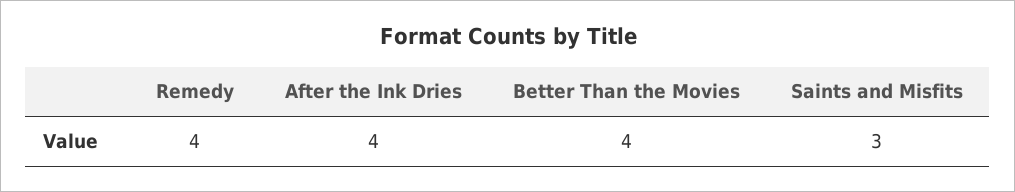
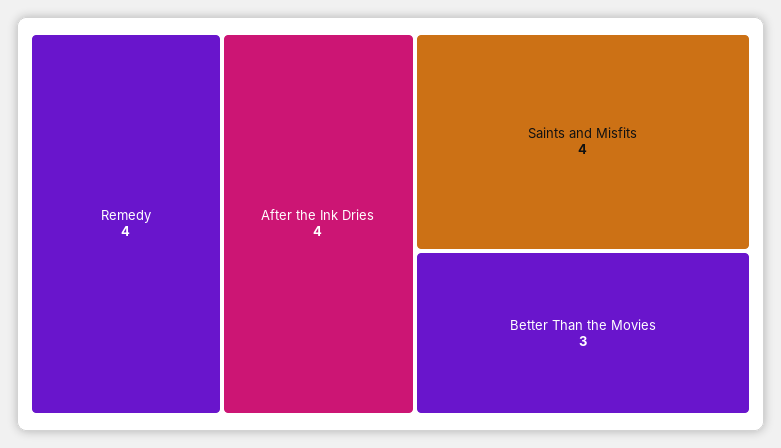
Better Than the Movies: 4 -> 3
Saints and Misfits: 3 -> 4

